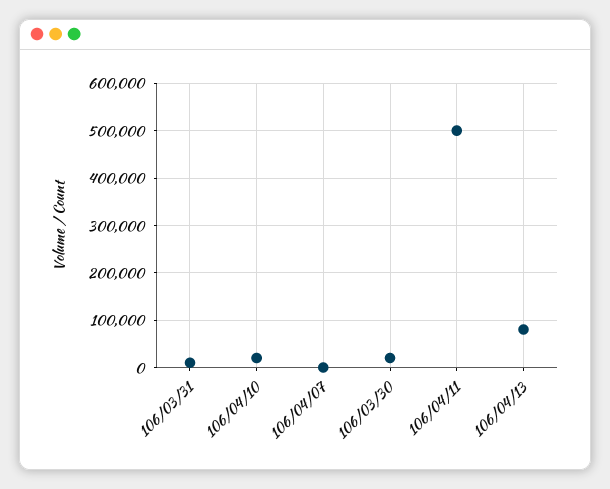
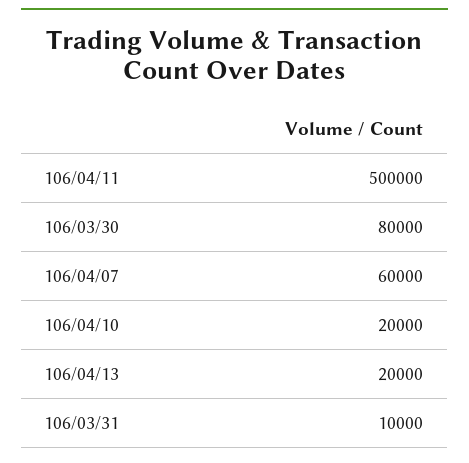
106/04/07: 0 -> 60000
106/03/30: 20000 -> 80000
106/04/13: 80000 -> 20000

